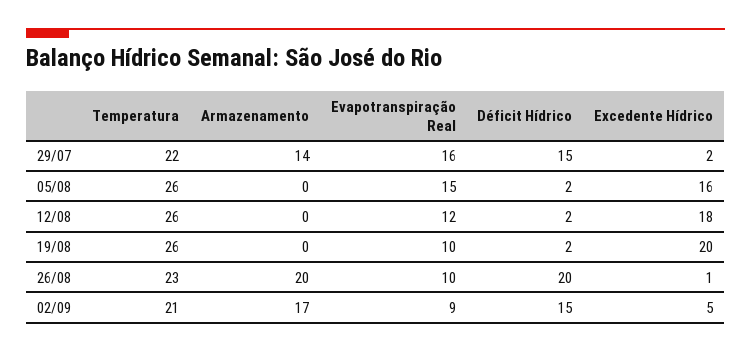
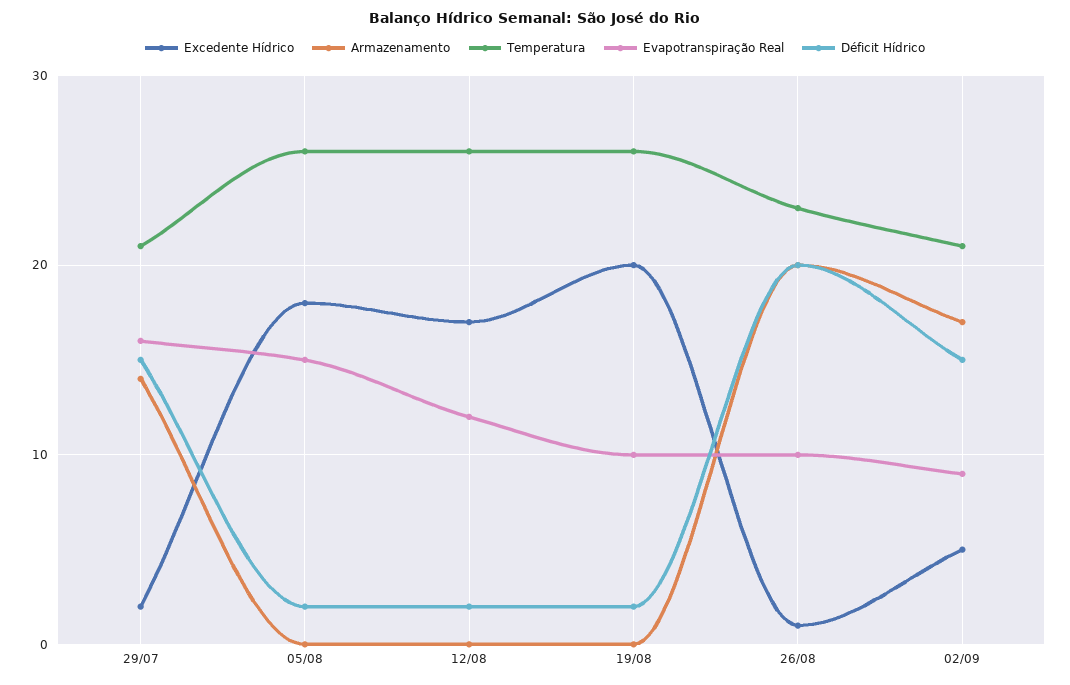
Temperatura, 29/07: 22 -> 21
Excedente Hídrico, 05/08: 16 -> 18
Excedente Hídrico, 12/08: 18 -> 17

